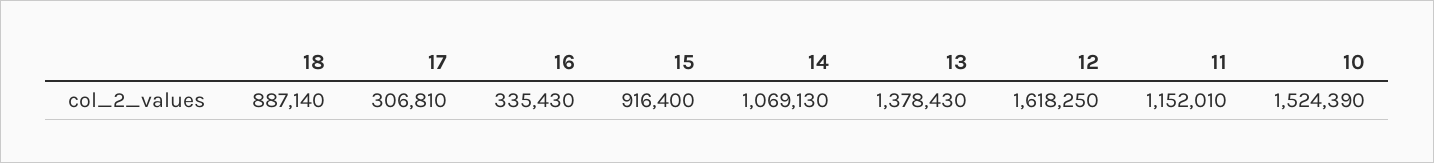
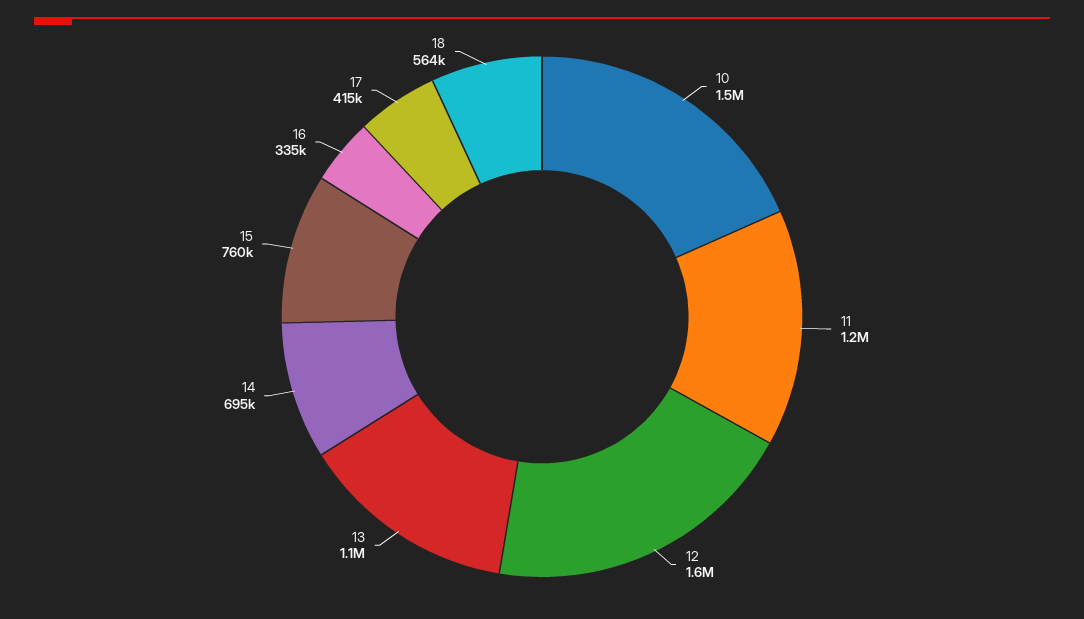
18: 887140 -> 564000
17: 306810 -> 415000
15: 916400 -> 760000
14: 1069130 -> 695000
13: 1378430 -> 1100000

